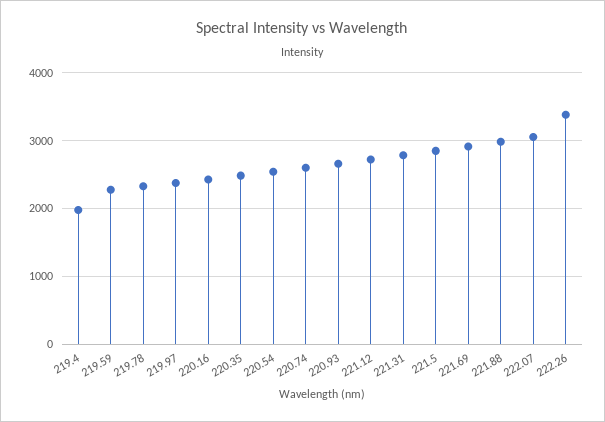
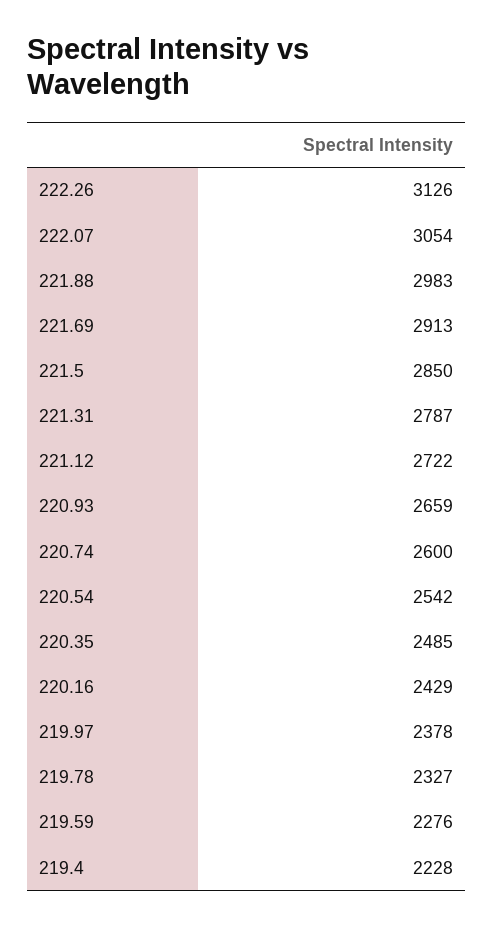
219.4: 2000 -> 2228
222.26: 3400 -> 3126

